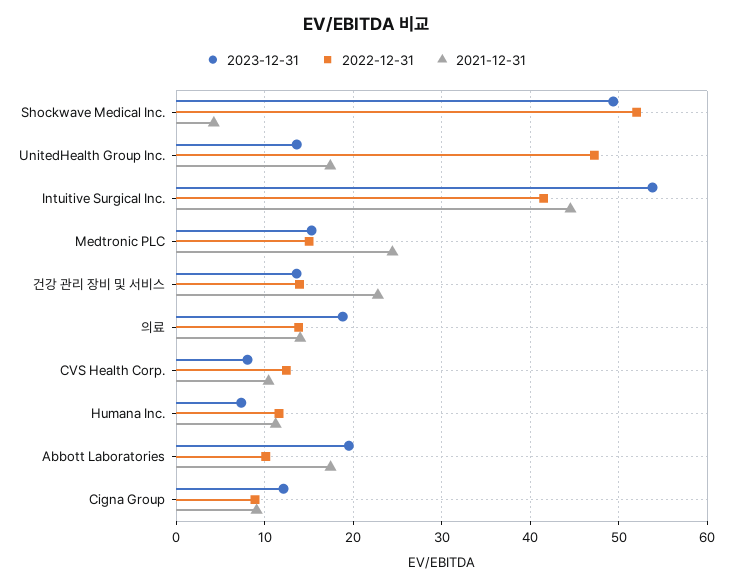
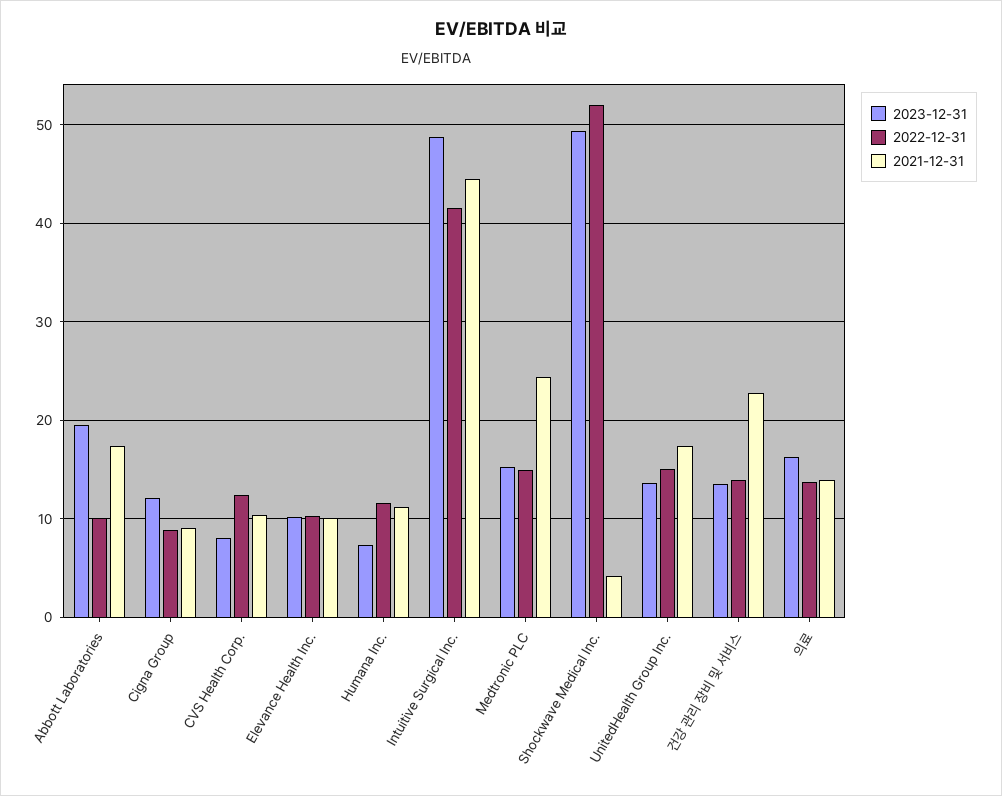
2022-12-31, UnitedHealth Group Inc.: 47 -> 15
2023-12-31, Intuitive Surgical Inc.: 54 -> 49
2023-12-31, 의료: 19 -> 16
2023-12-31, Elevance Health Inc.: none -> 10
2022-12-31, Elevance Health Inc.: none -> 10
2021-12-31, Elevance Health Inc.: none -> 10

